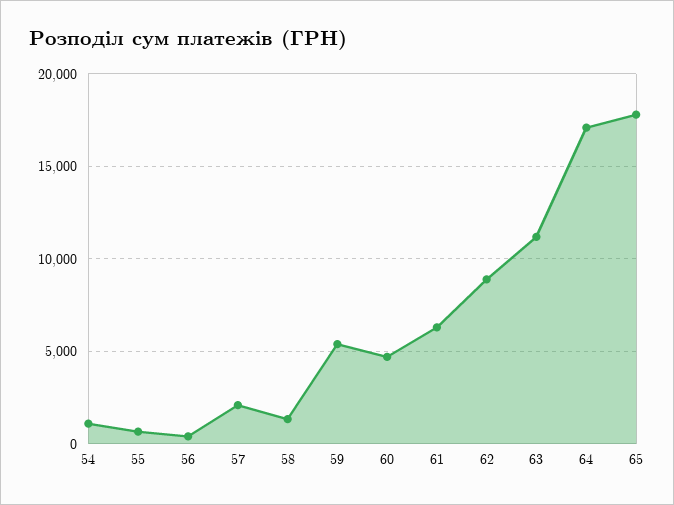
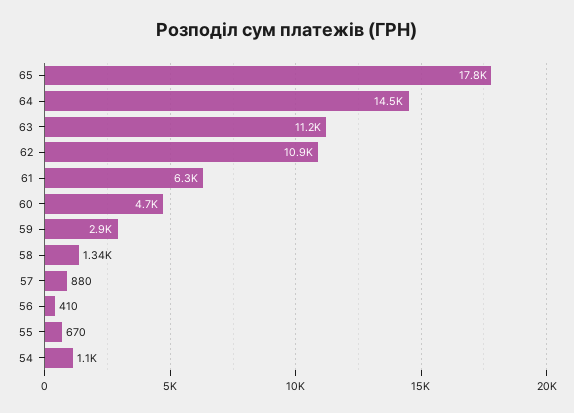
57: 2000 -> 880
59: 5500 -> 2900
62: 9000 -> 10900
64: 17000 -> 14500

